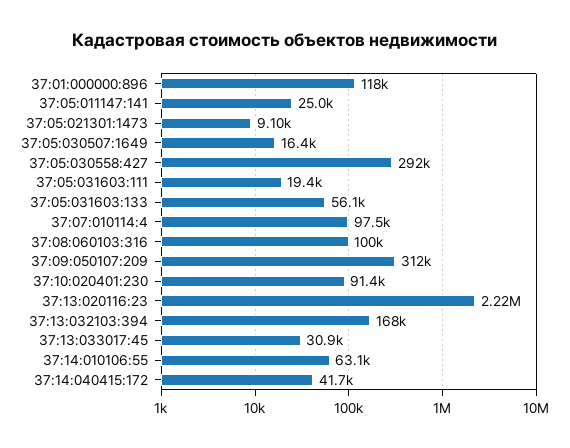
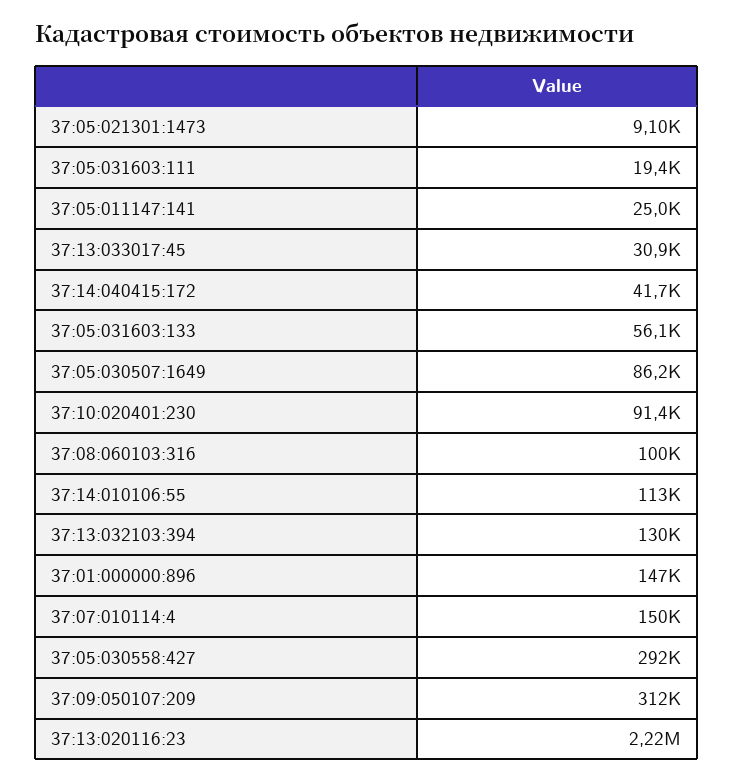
37:01:000000:896: 118000 -> 147000
37:05:030507:1649: 16400 -> 86200
37:07:010114:4: 97500 -> 150000
37:13:032103:394: 168000 -> 130000
37:14:010106:55: 63100 -> 113000

